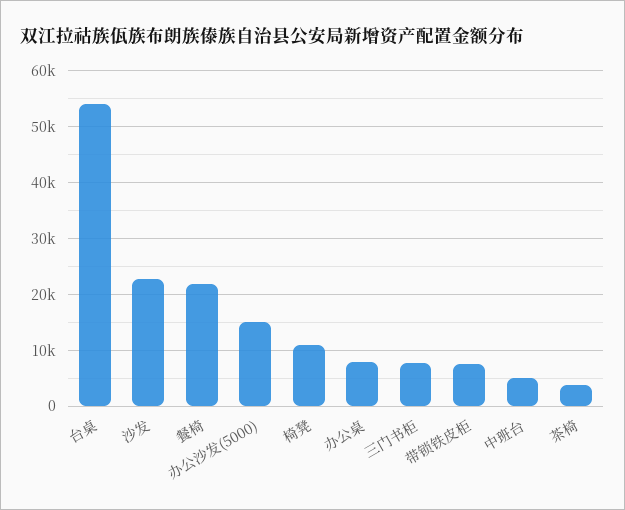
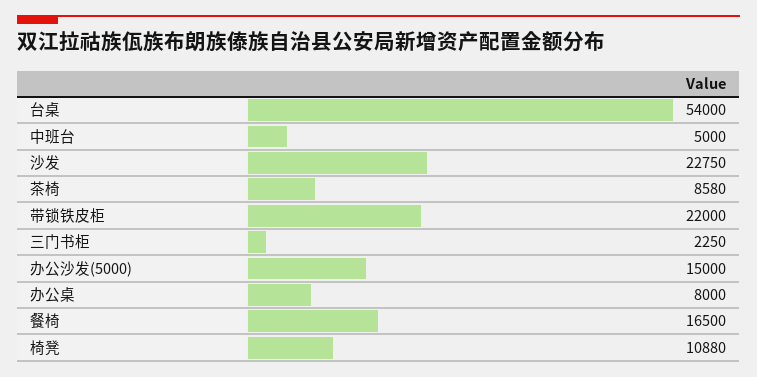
餐椅: 22000 -> 16500
三门书柜: 8000 -> 2250
带锁铁皮柜: 8000 -> 22000
茶椅: 4000 -> 8580

